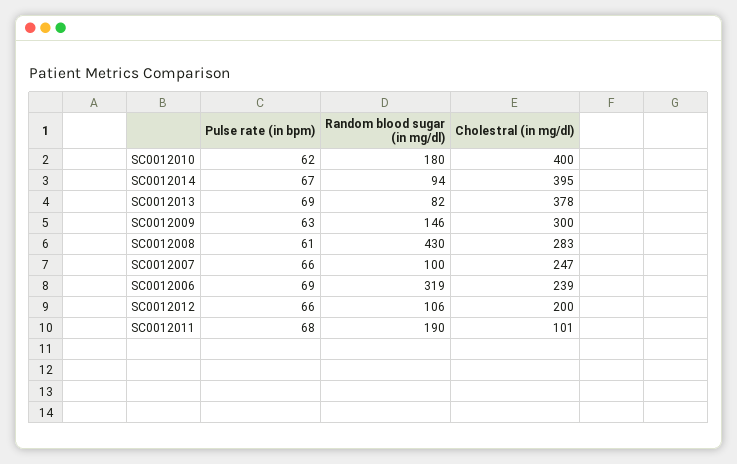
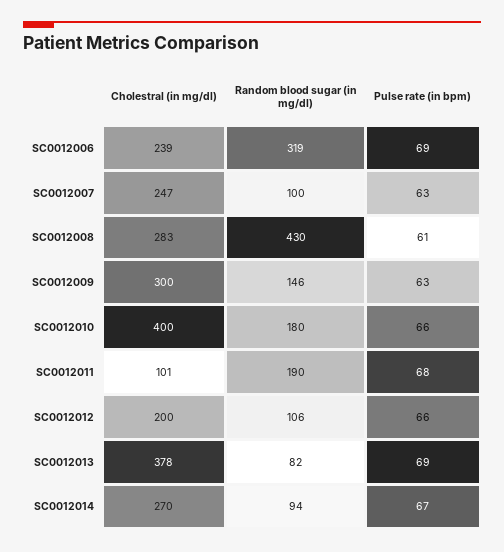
Pulse rate (in bpm), SC0012010: 62 -> 66
Cholestral (in mg/dl), SC0012014: 395 -> 270
Pulse rate (in bpm), SC0012007: 66 -> 63

